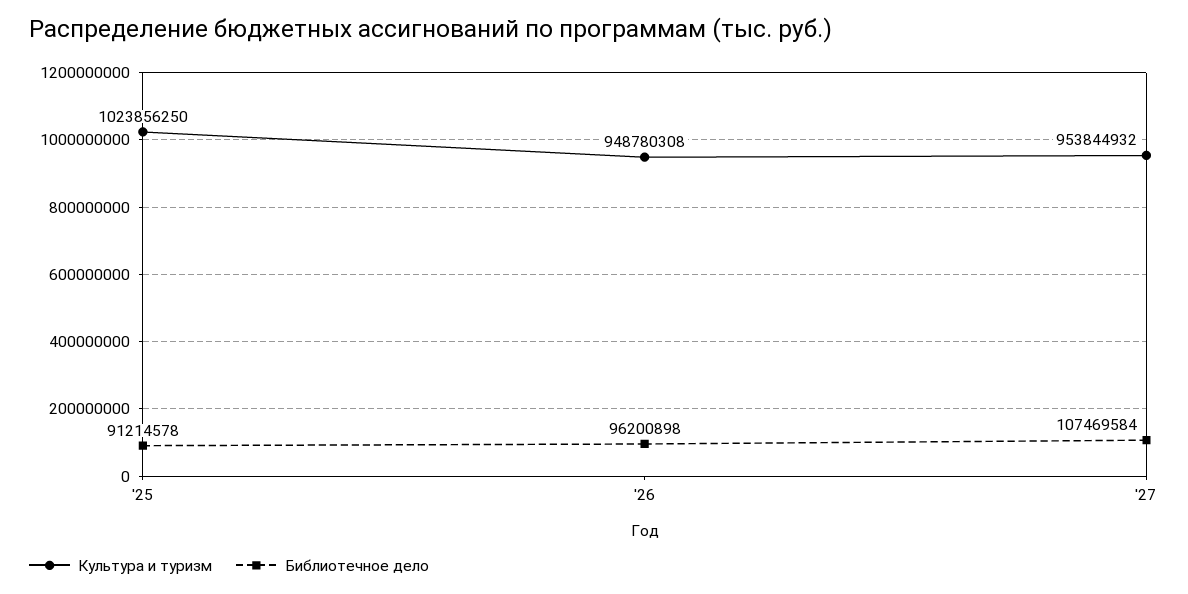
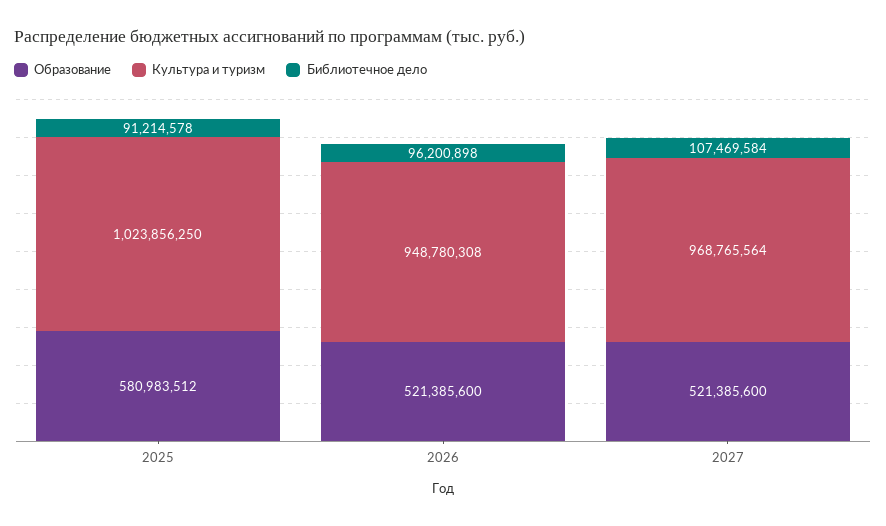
Культура и туризм, '27: 953844932 -> 968765564
Образование, '25: none -> 580983512
Образование, '26: none -> 521385600
Образование, '27: none -> 521385600

